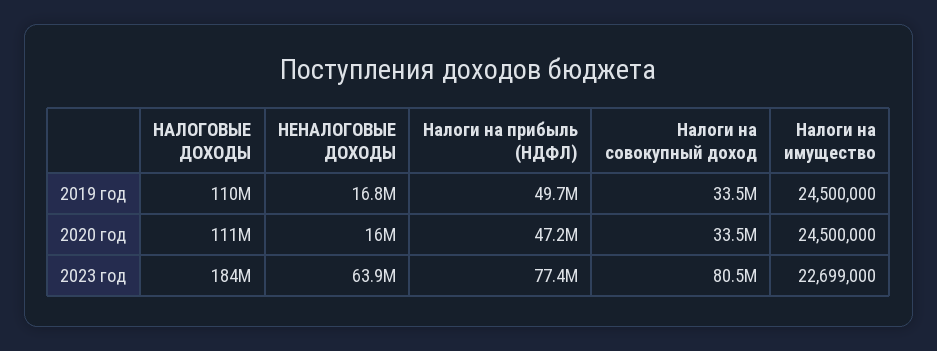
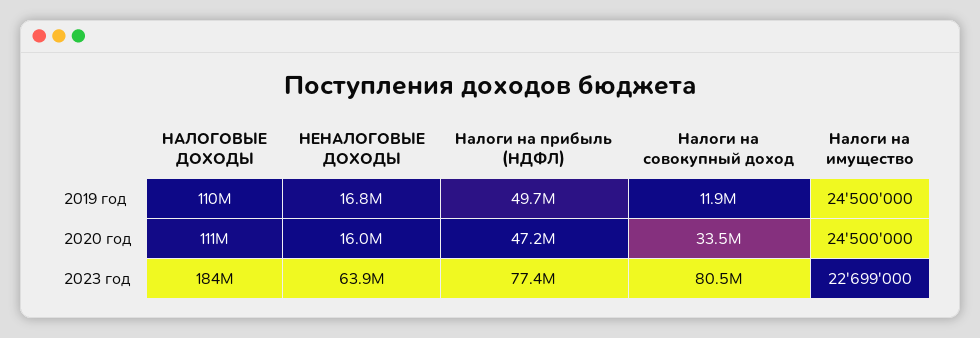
Налоги на совокупный доход, 2019 год: 33500000 -> 11900000

